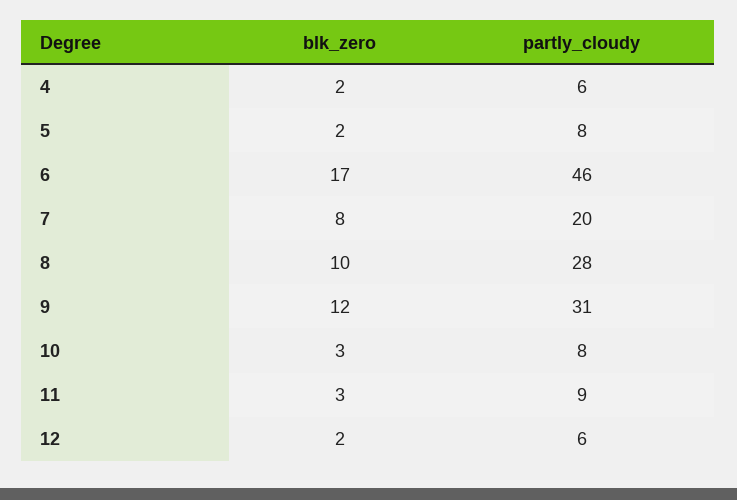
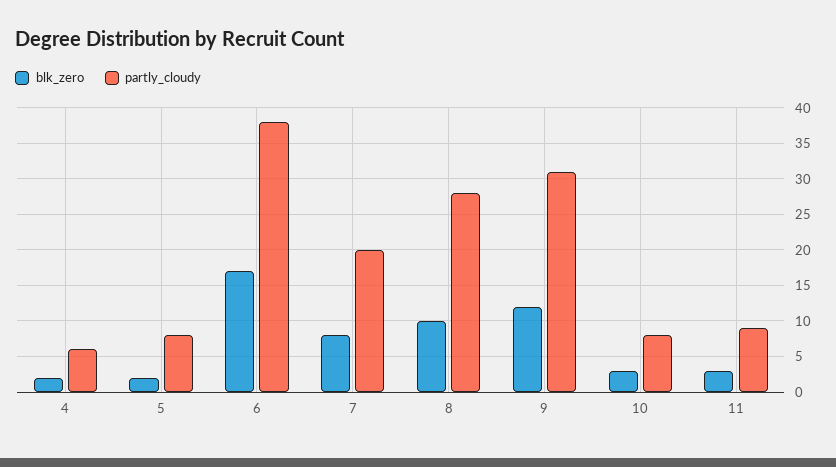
partly_cloudy, 6: 46 -> 38
blk_zero, 12: 2 -> none
partly_cloudy, 12: 6 -> none

